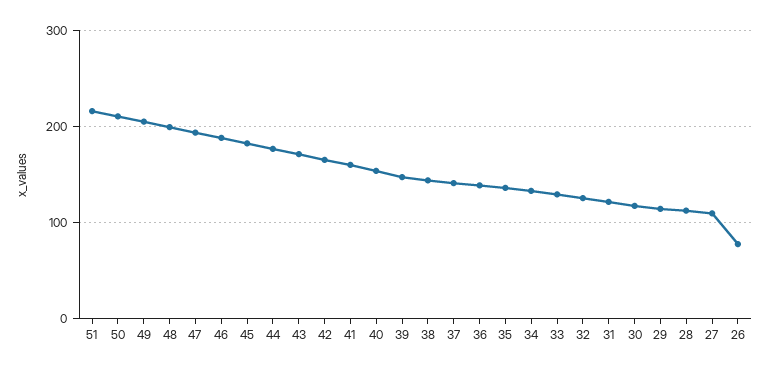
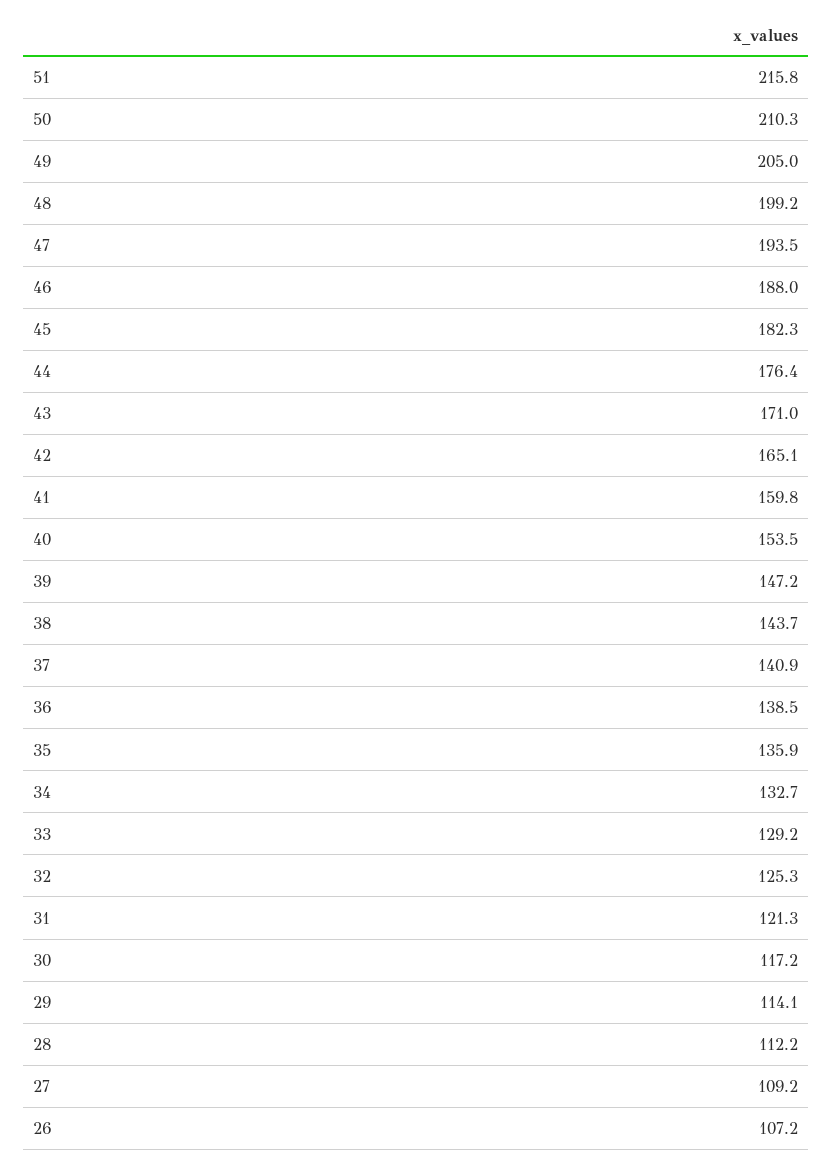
26: 80 -> 107.2

